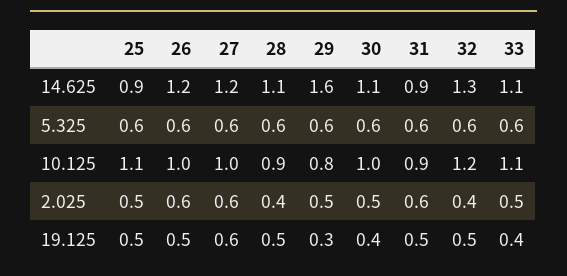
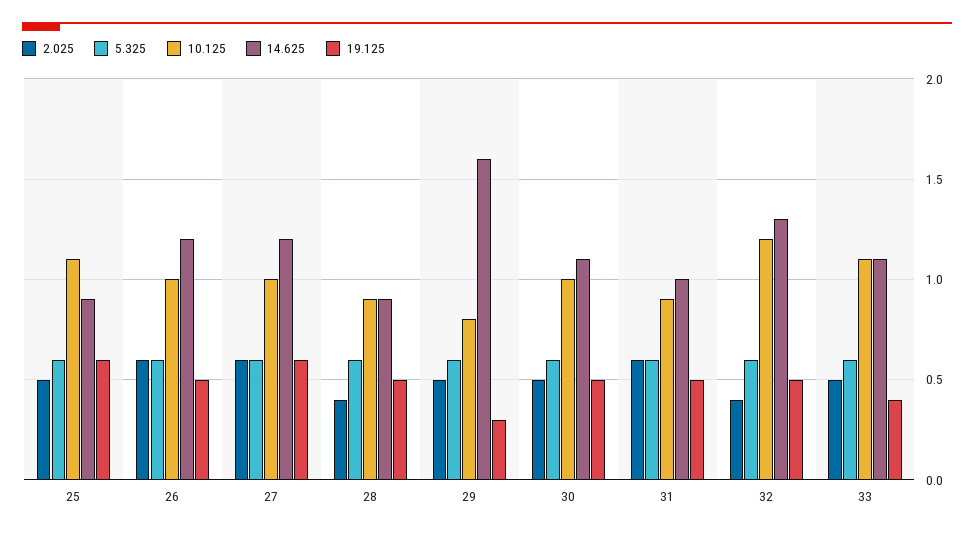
14.625, 28: 1.1 -> 0.9
14.625, 31: 0.9 -> 1
19.125, 25: 0.5 -> 0.6
19.125, 30: 0.4 -> 0.5

